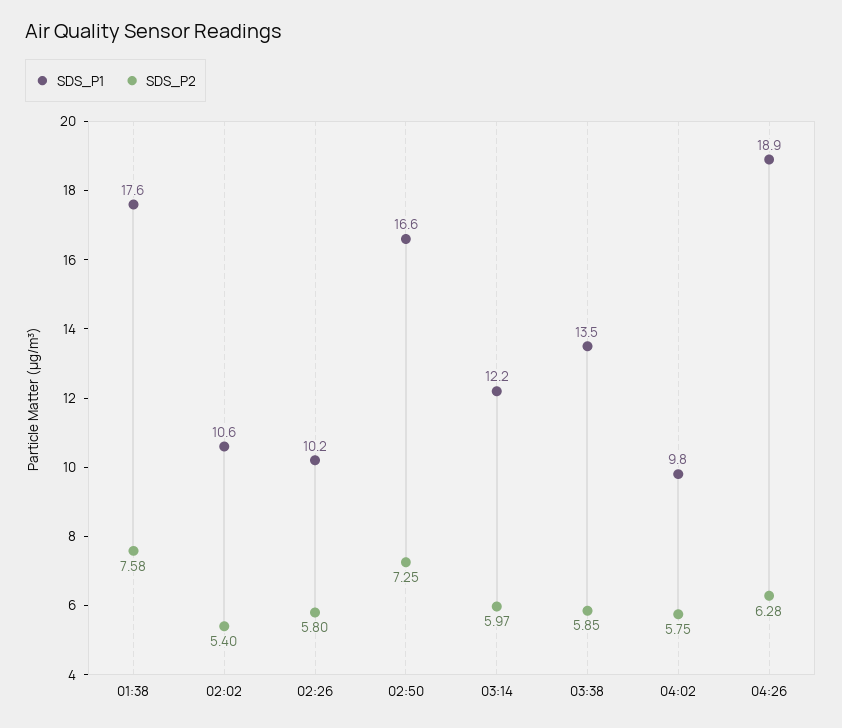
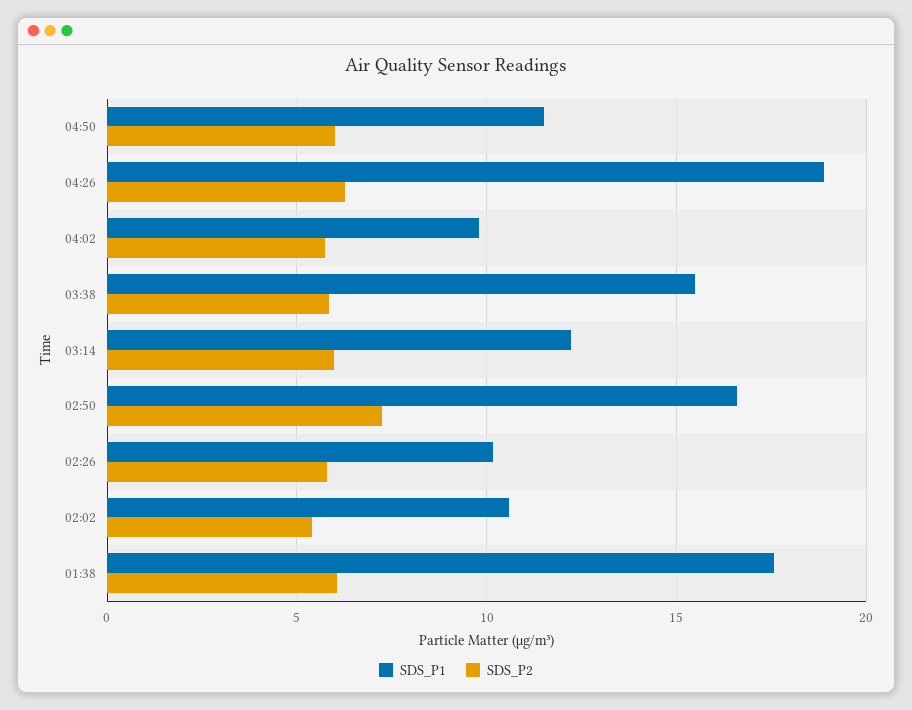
SDS_P2, 01:38: 7.58 -> 6
SDS_P1, 03:38: 13.5 -> 15.5
SDS_P1, 04:50: none -> 11.5
SDS_P2, 04:50: none -> 6

